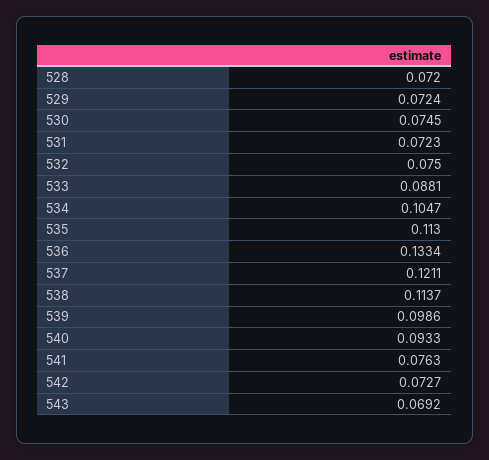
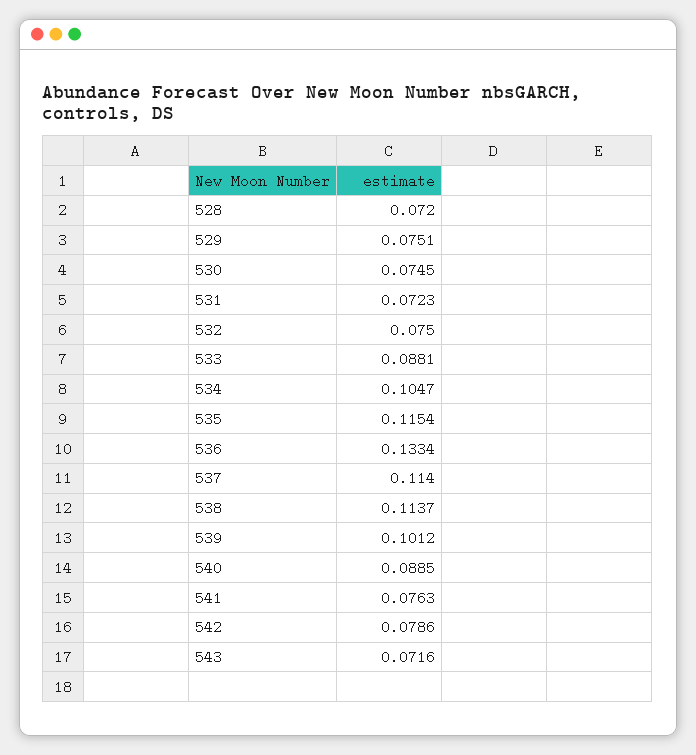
529: 0.0724 -> 0.0751
535: 0.113 -> 0.1154
537: 0.1211 -> 0.114
539: 0.0986 -> 0.1012
540: 0.0933 -> 0.0885
542: 0.0727 -> 0.0786
543: 0.0692 -> 0.0716

